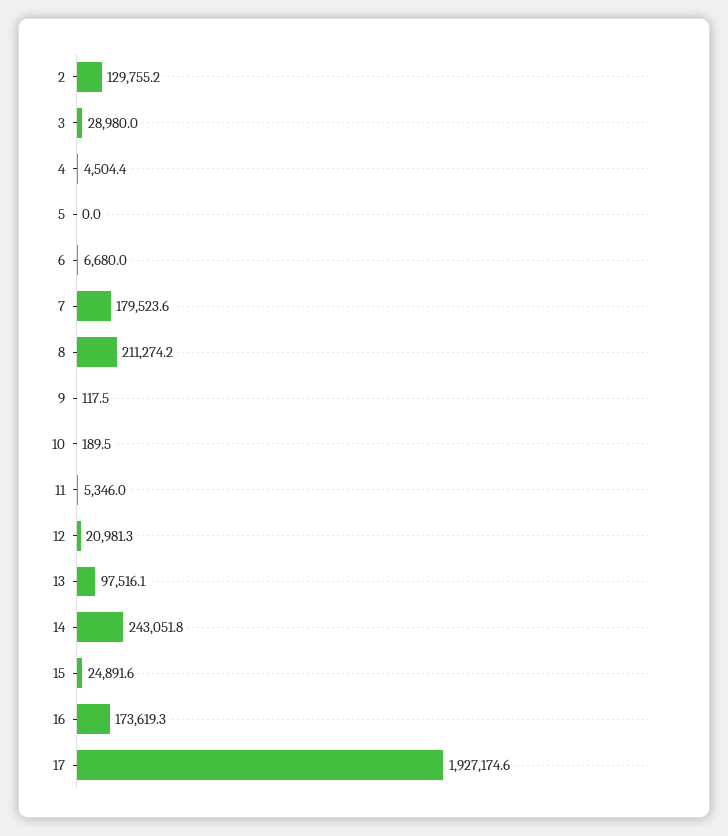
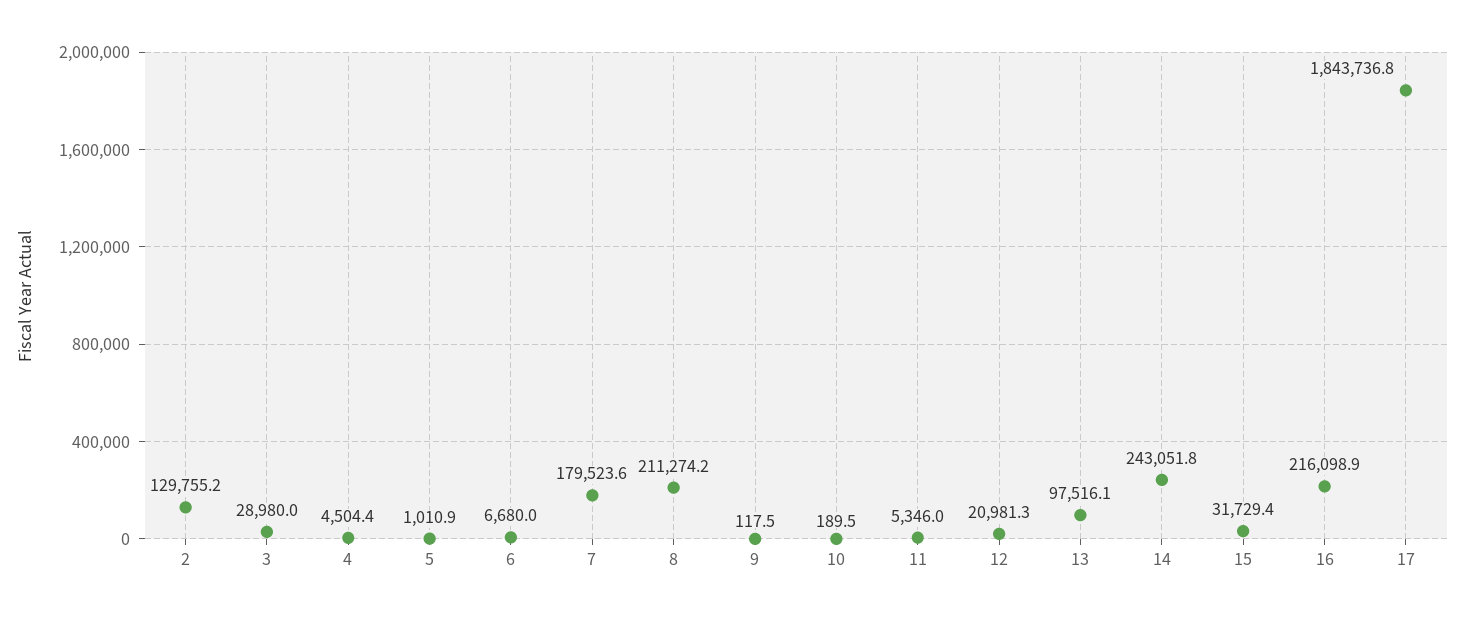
5: 0 -> 1010.9
15: 24891.6 -> 31729.4
16: 173619.3 -> 216098.9
17: 1927174.6 -> 1843736.8

